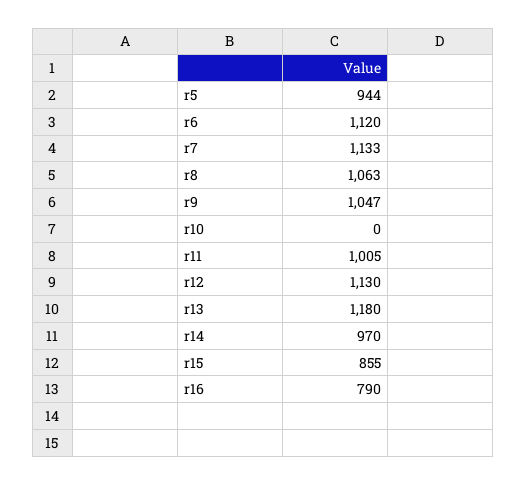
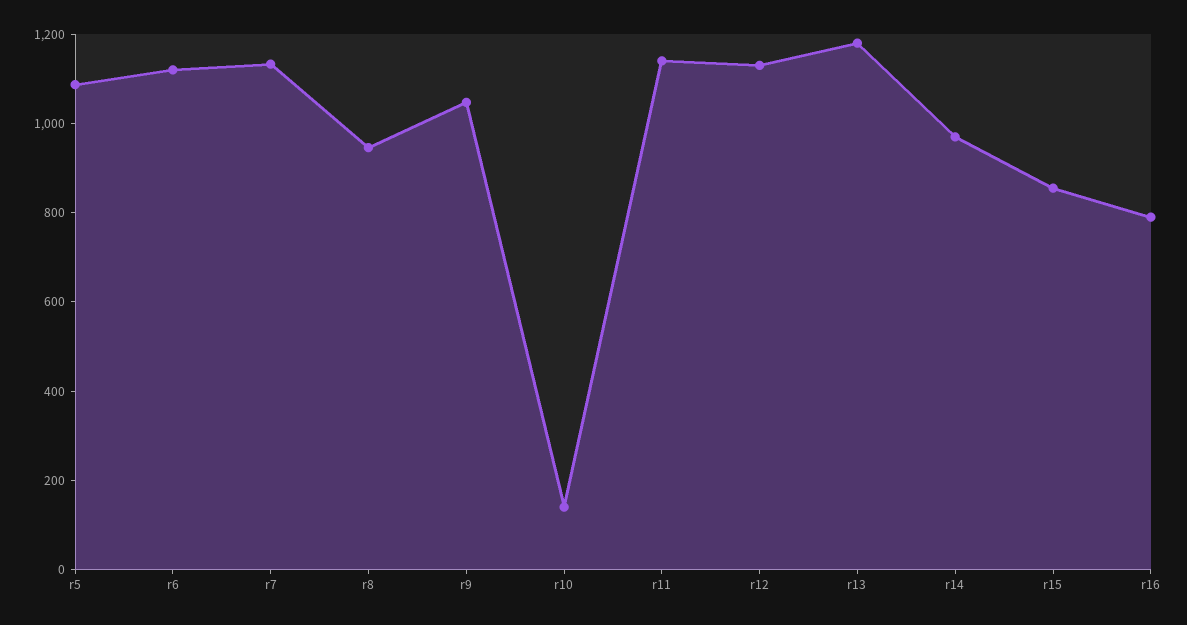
r5: 944 -> 1100
r8: 1063 -> 950
r10: 0 -> 150
r11: 1005 -> 1150

